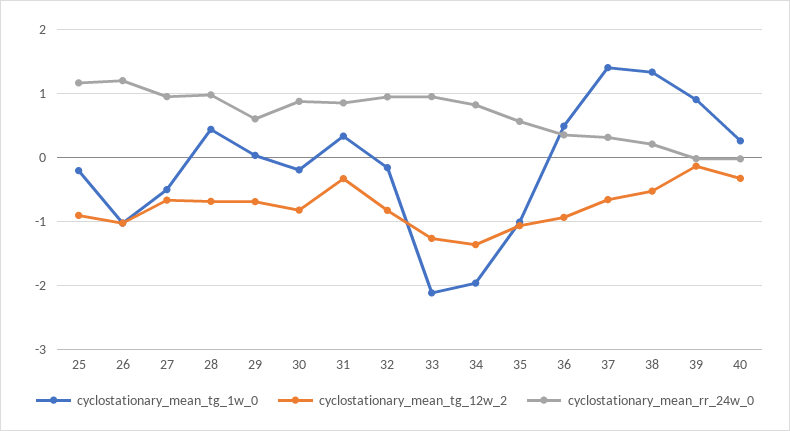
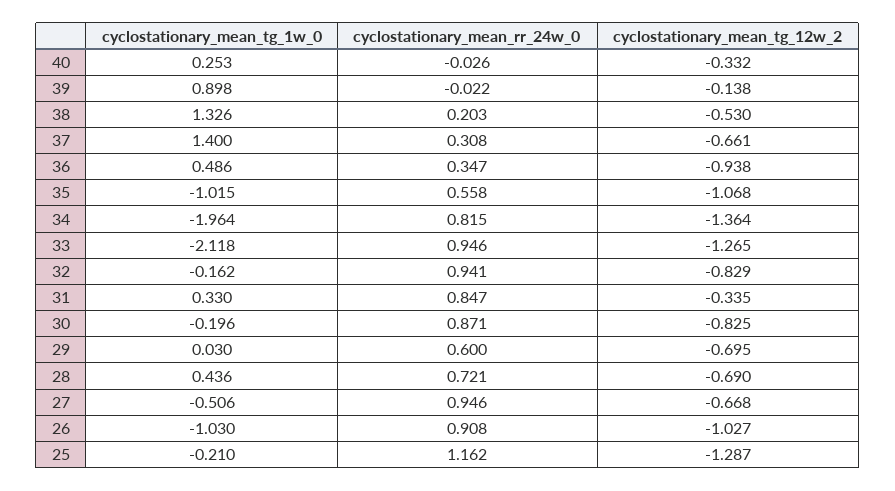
cyclostationary_mean_tg_12w_2, 25: -0.9 -> -1.287
cyclostationary_mean_rr_24w_0, 26: 1.2 -> 0.908
cyclostationary_mean_rr_24w_0, 28: 1 -> 0.721

